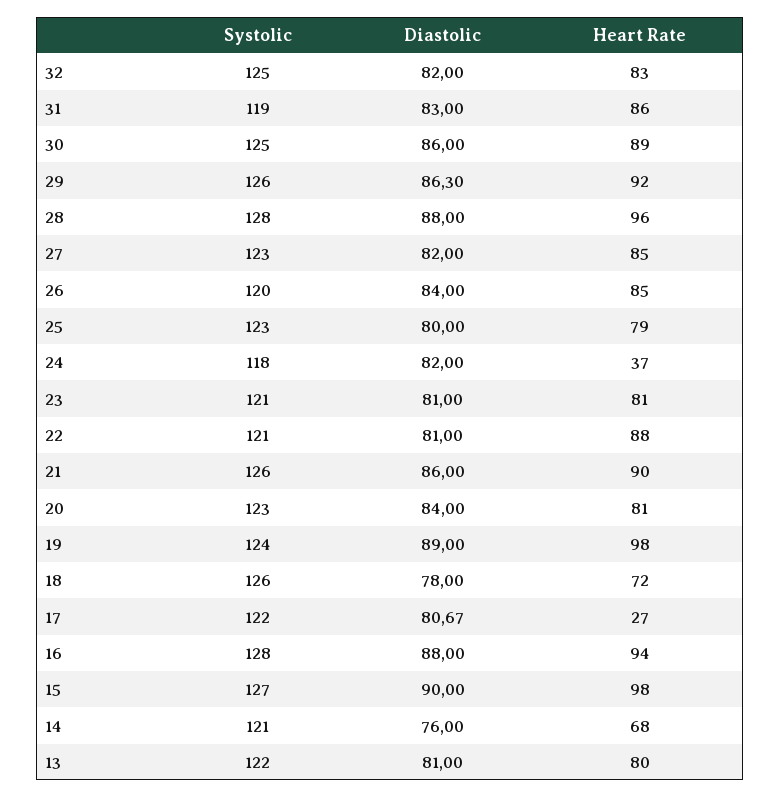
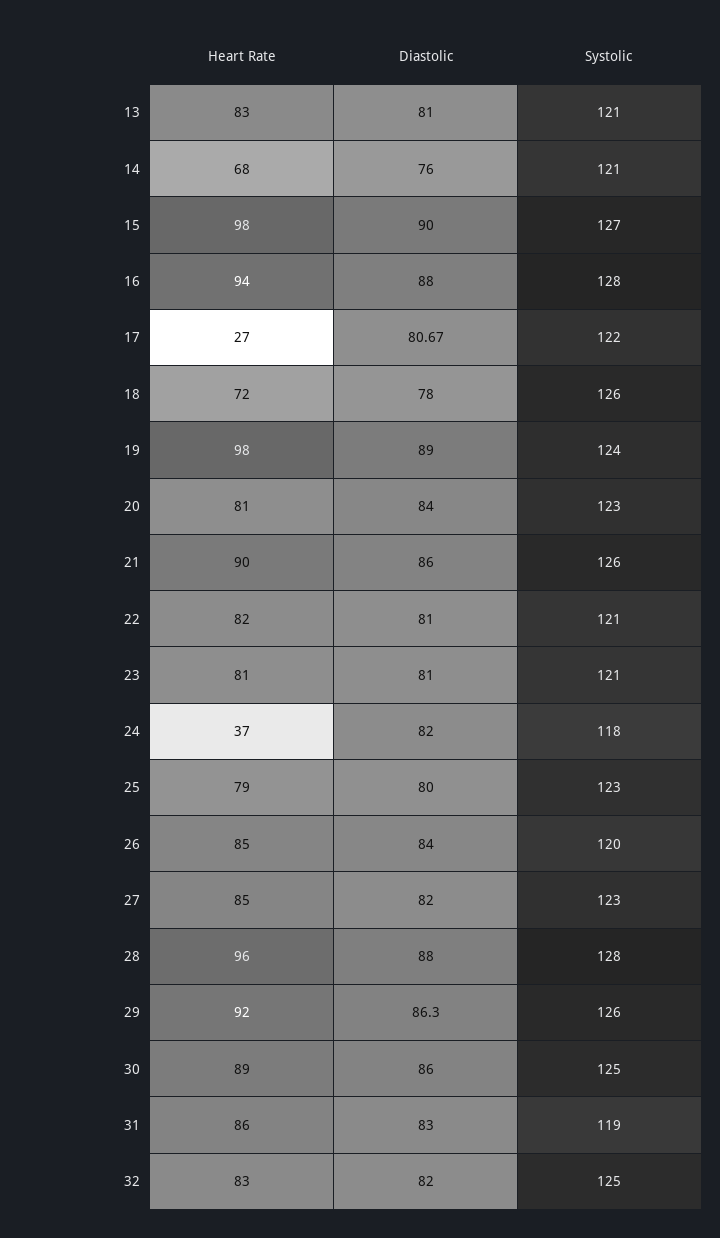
Heart Rate, 22: 88 -> 82
Systolic, 13: 122 -> 121
Heart Rate, 13: 80 -> 83

